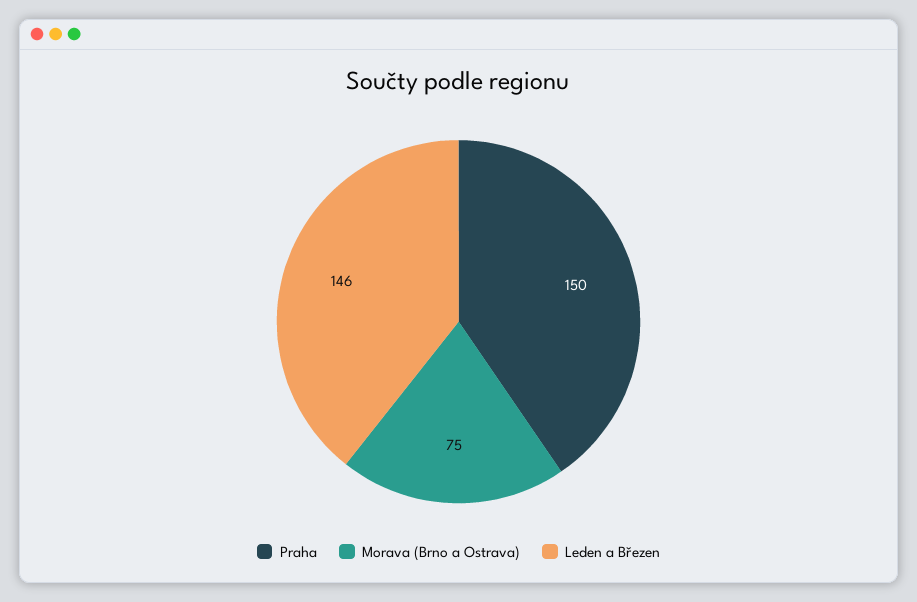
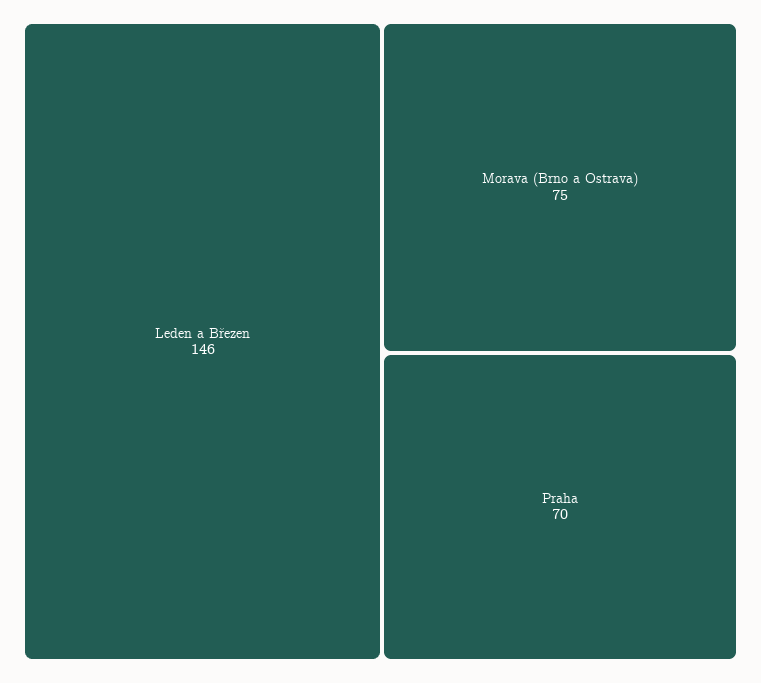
Praha: 150 -> 70

